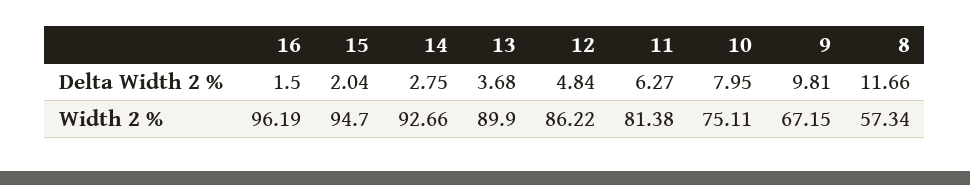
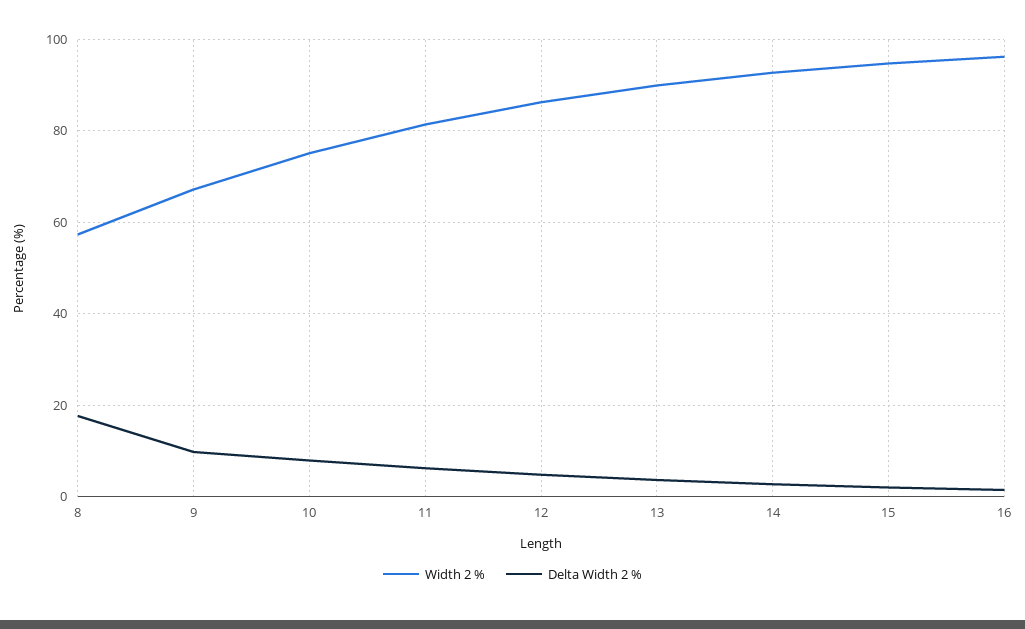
Delta Width 2 %, 8: 11.66 -> 18

